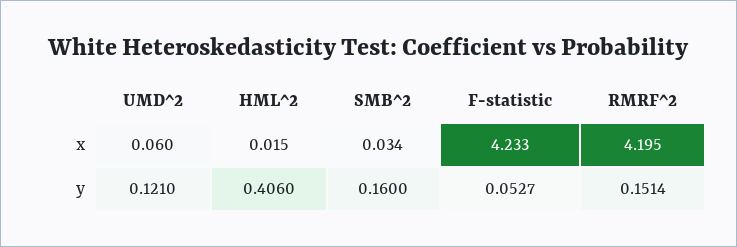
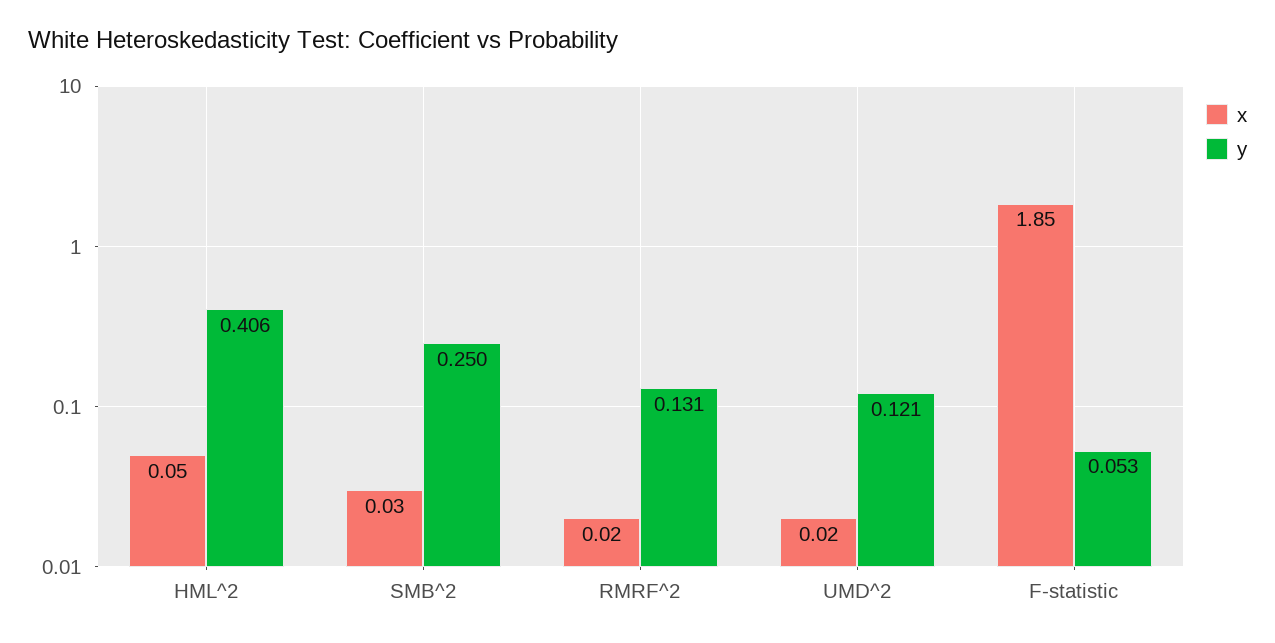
x, UMD^2: 0.06 -> 0.02
x, HML^2: 0.015 -> 0.05
x, F-statistic: 4.233 -> 1.85
x, RMRF^2: 4.195 -> 0.02
y, SMB^2: 0.16 -> 0.25
y, RMRF^2: 0.1514 -> 0.131

